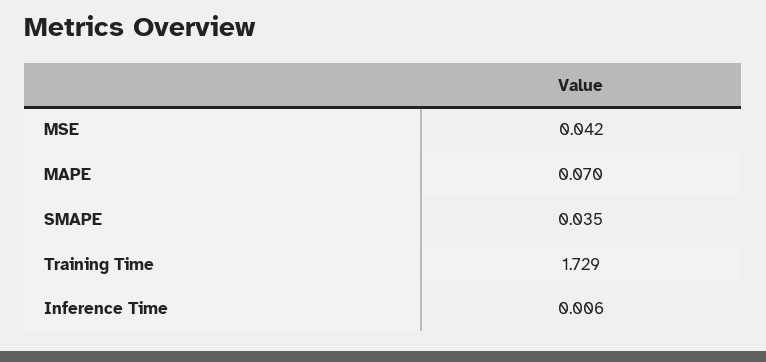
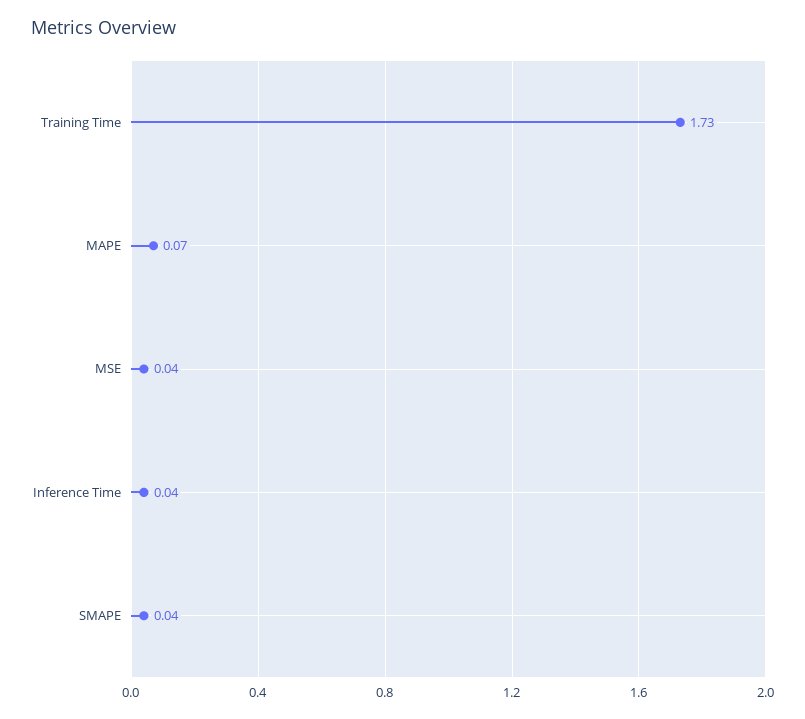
Inference Time: 0.006 -> 0.04

